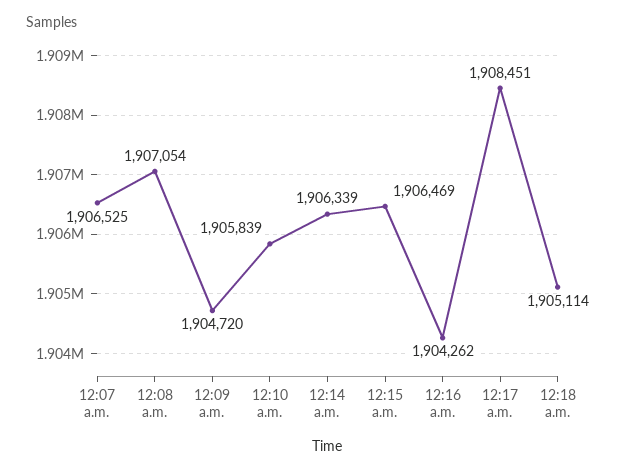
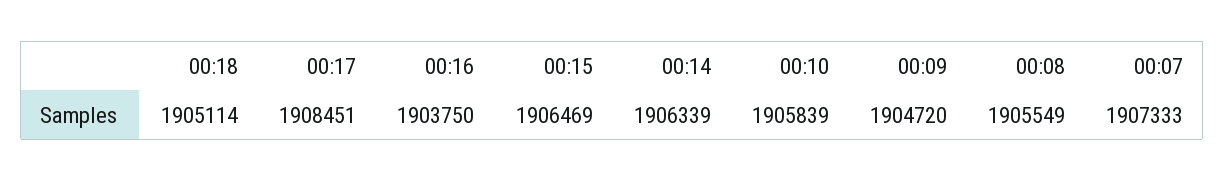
12:07 a.m.: 1906525 -> 1907333
12:08 a.m.: 1907054 -> 1905549
12:16 a.m.: 1904262 -> 1903750

